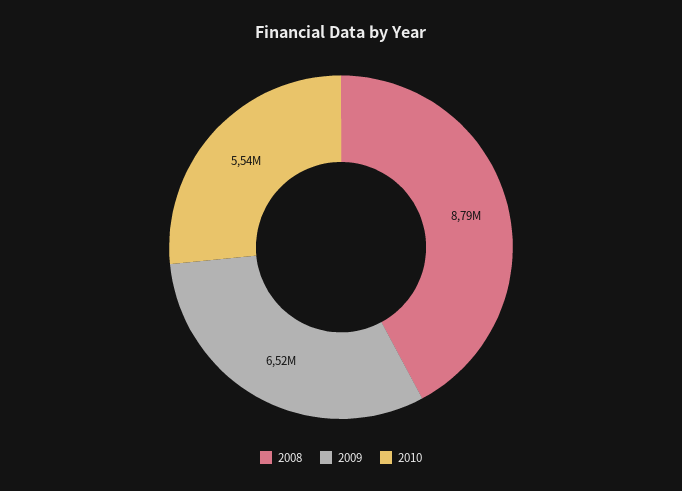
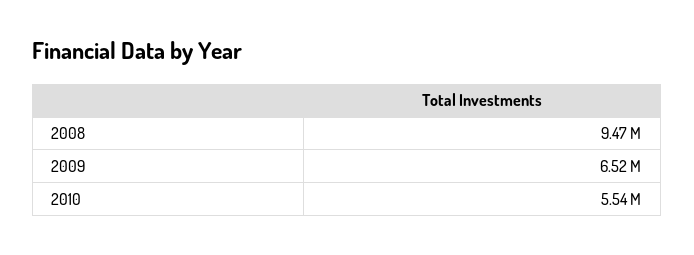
2008: 8790000 -> 9470000

